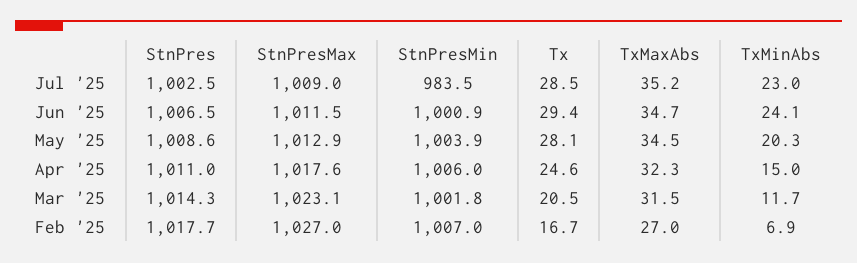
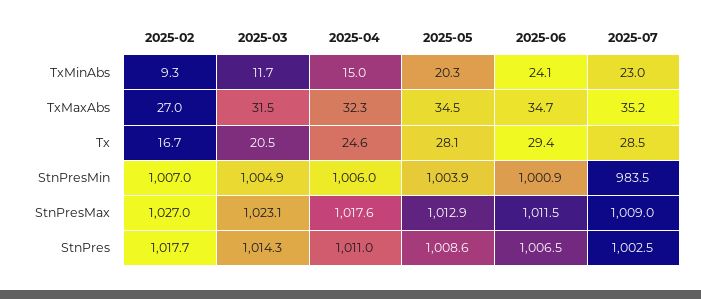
StnPresMin, Mar '25: 1001.8 -> 1004.9
TxMinAbs, Feb '25: 6.9 -> 9.3

